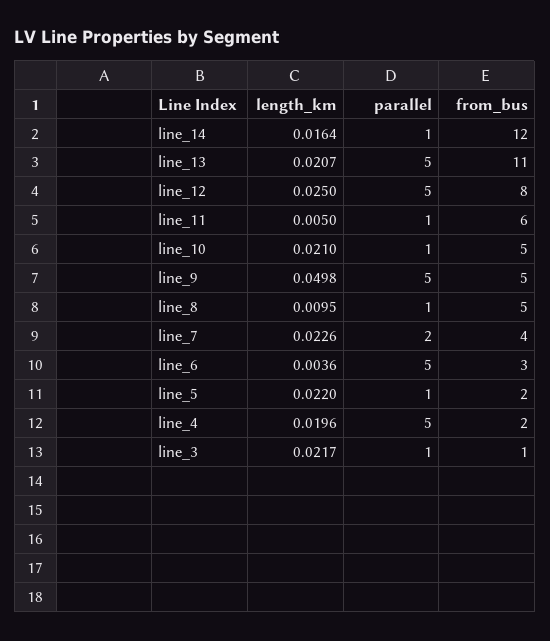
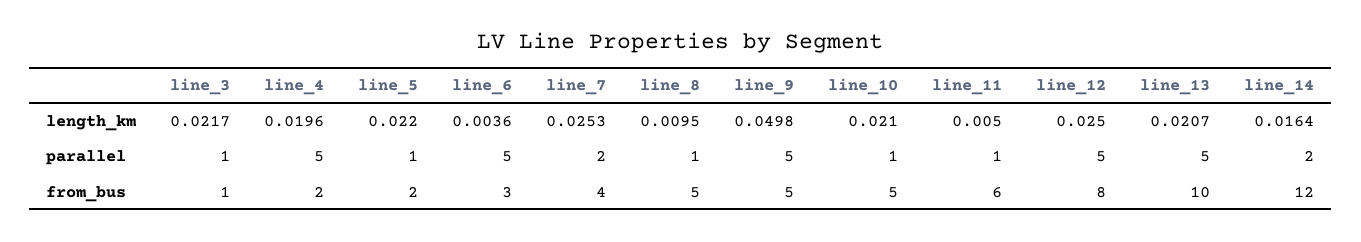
parallel, line_14: 1 -> 2
from_bus, line_13: 11 -> 10
length_km, line_7: 0.0226 -> 0.0253

